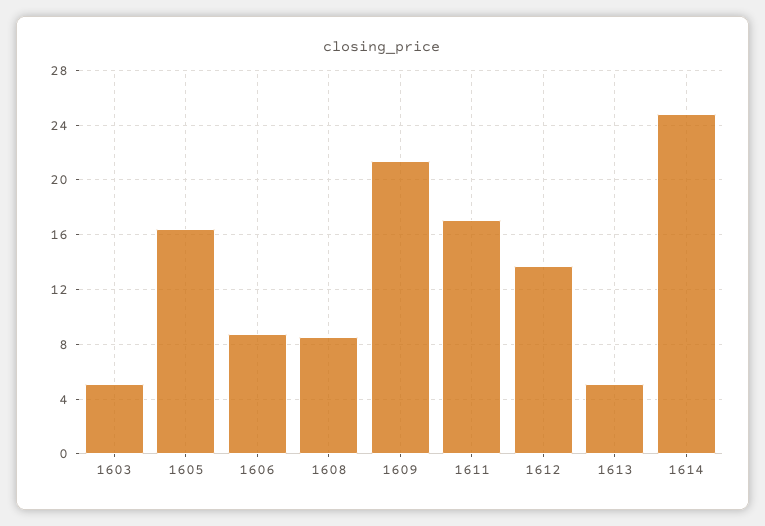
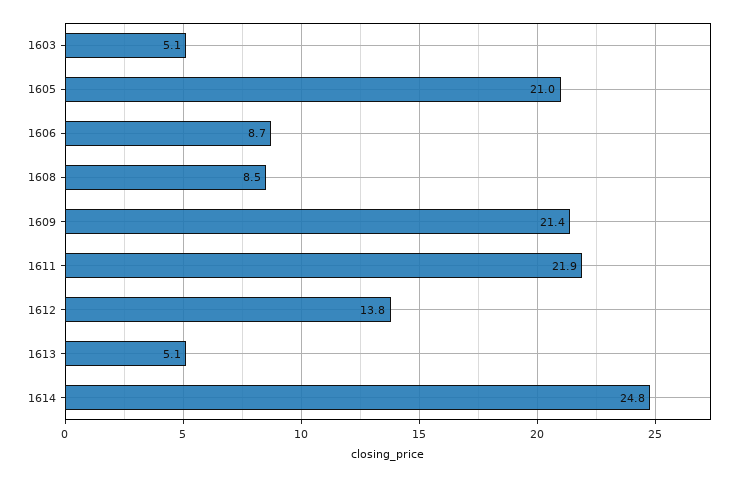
1605: 16.5 -> 21
1611: 17 -> 21.9

